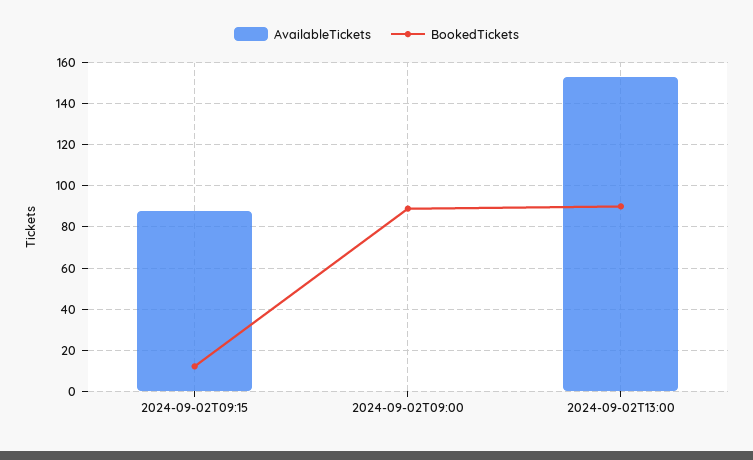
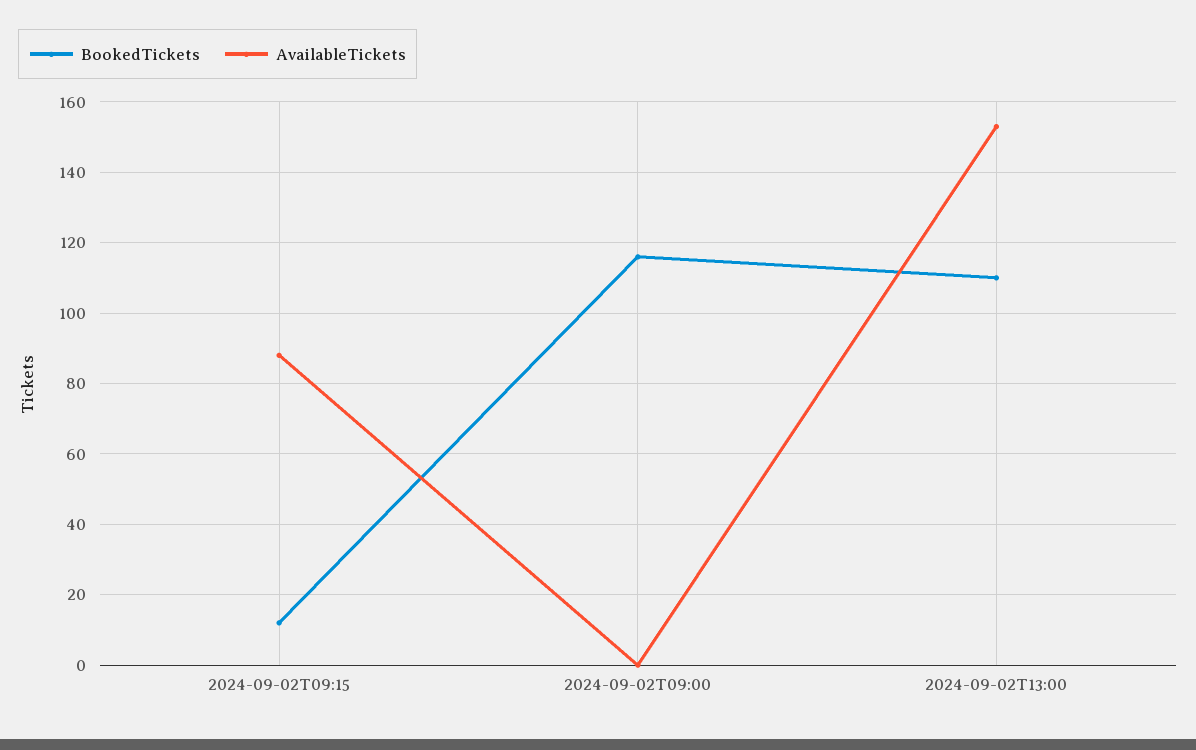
BookedTickets, 2024-09-02T09:00: 90 -> 115
BookedTickets, 2024-09-02T13:00: 90 -> 110

